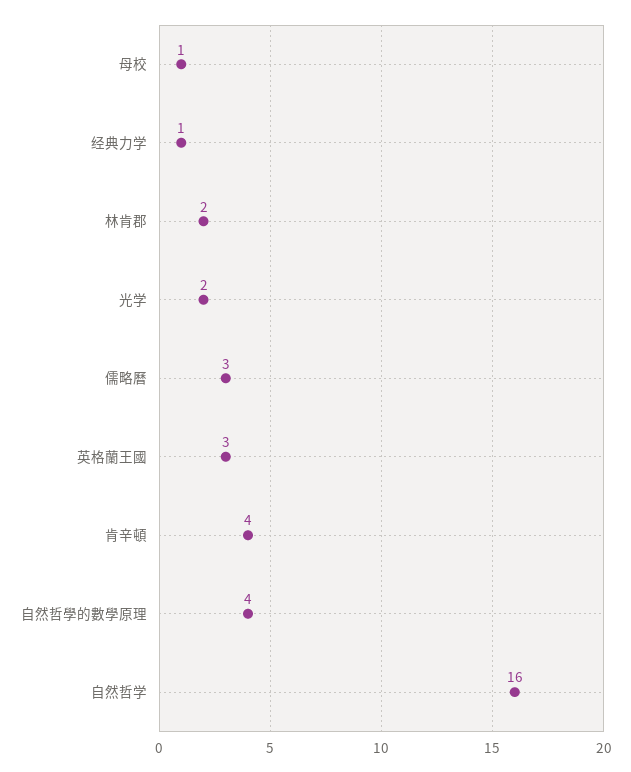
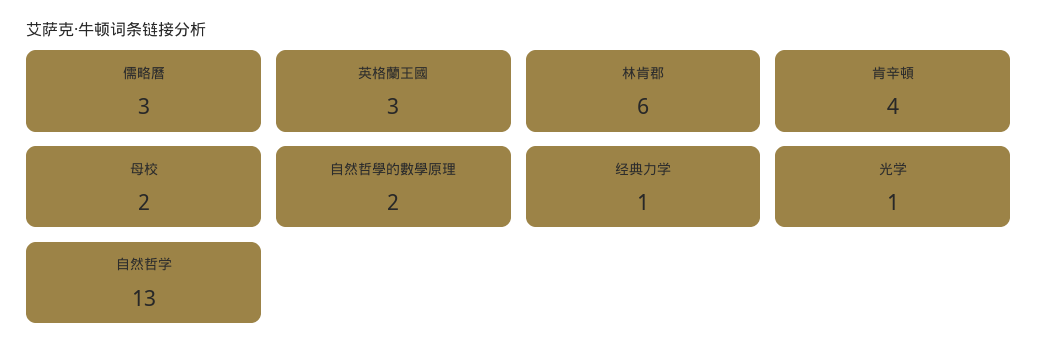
母校: 1 -> 2
林肯郡: 2 -> 6
光学: 2 -> 1
自然哲學的數學原理: 4 -> 2
自然哲学: 16 -> 13

